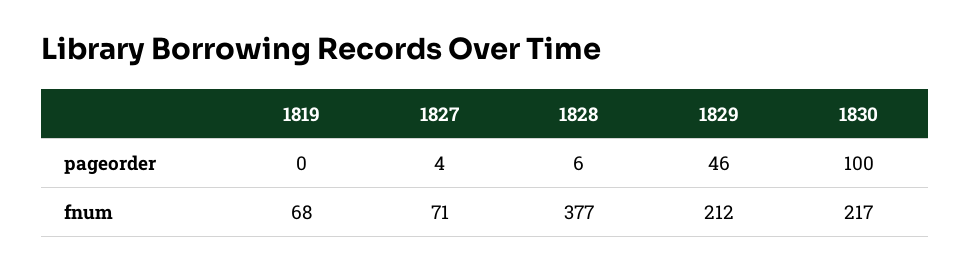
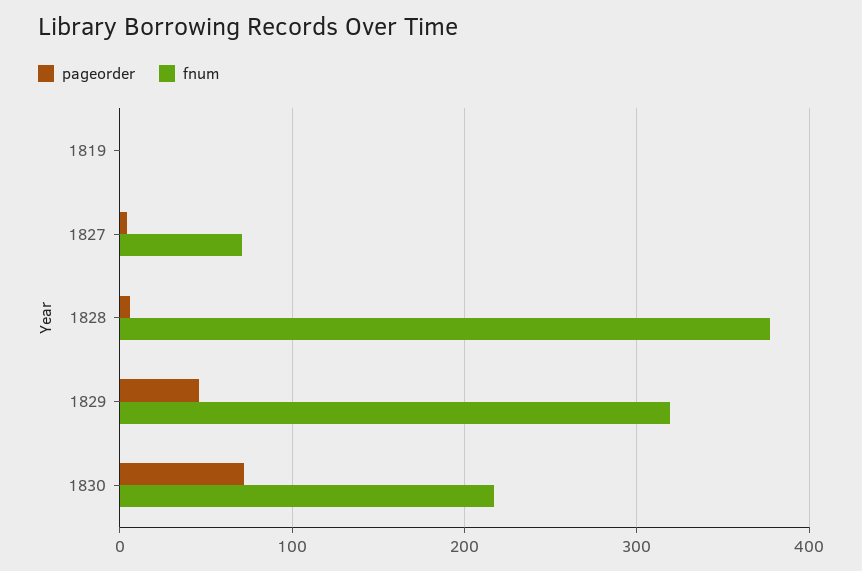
pageorder, 1830: 100 -> 70
fnum, 1819: 68 -> 0
fnum, 1829: 212 -> 320

